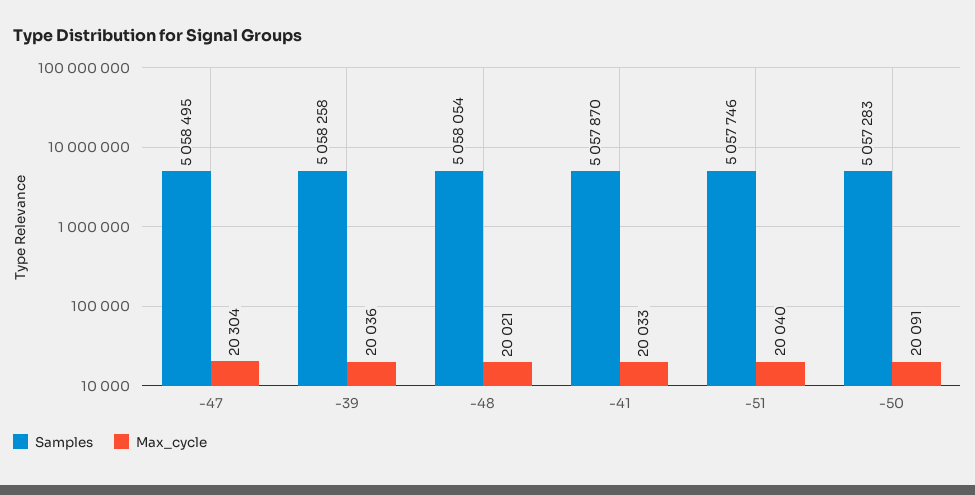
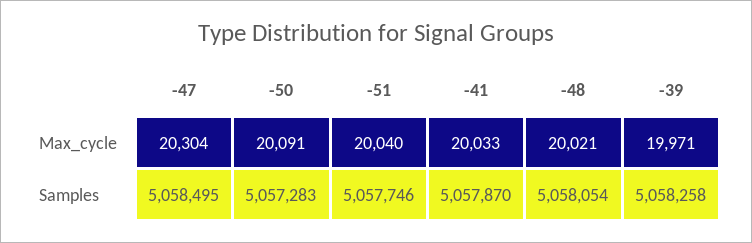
Max_cycle, -39: 20036 -> 19971

